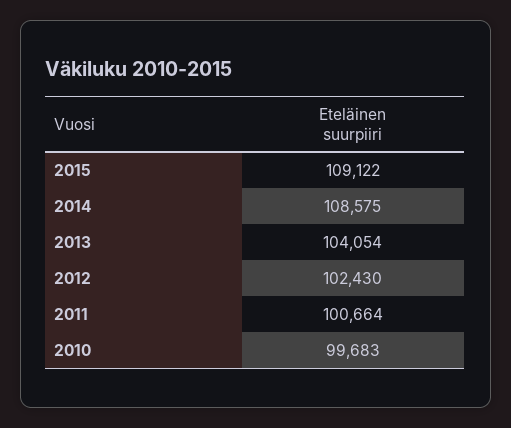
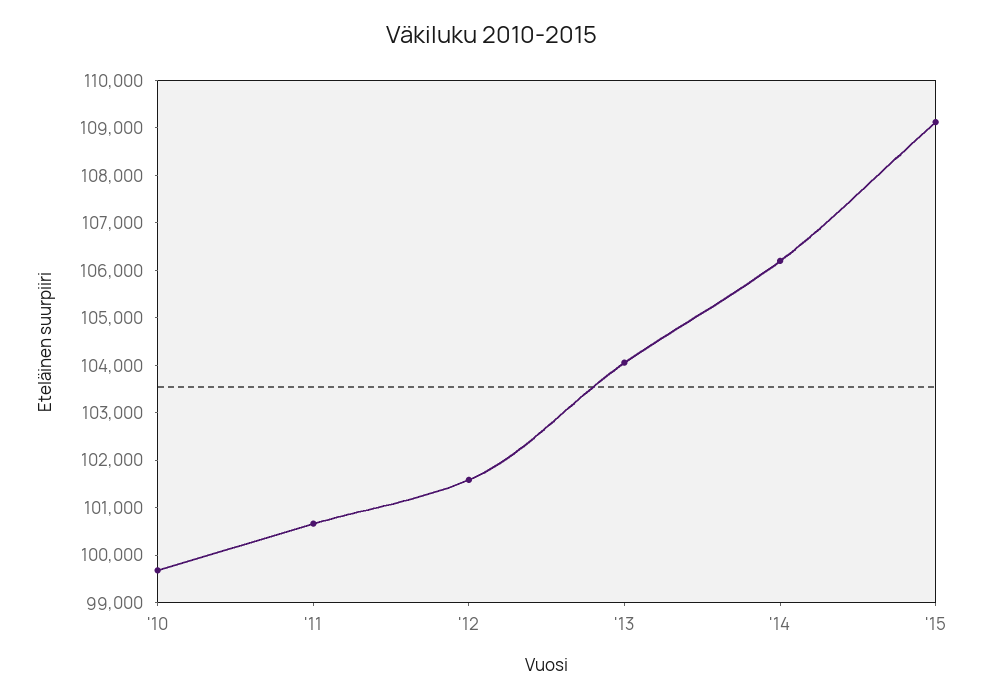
2014: 108575 -> 106200
2012: 102430 -> 101600

